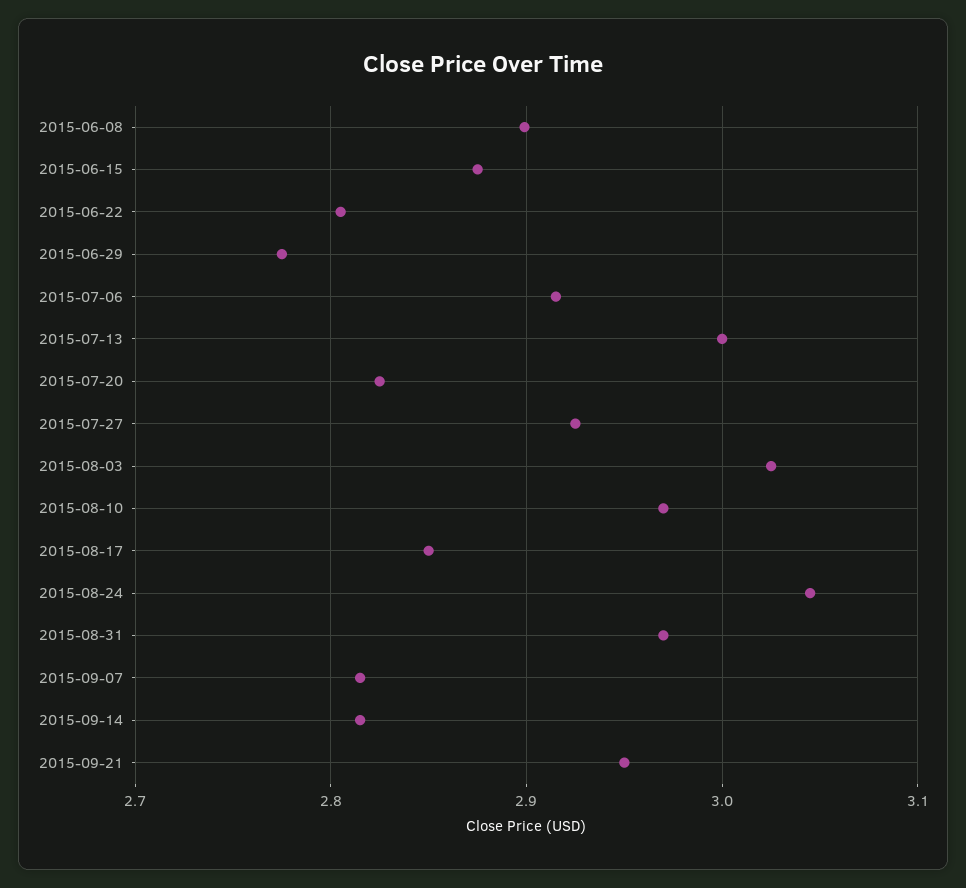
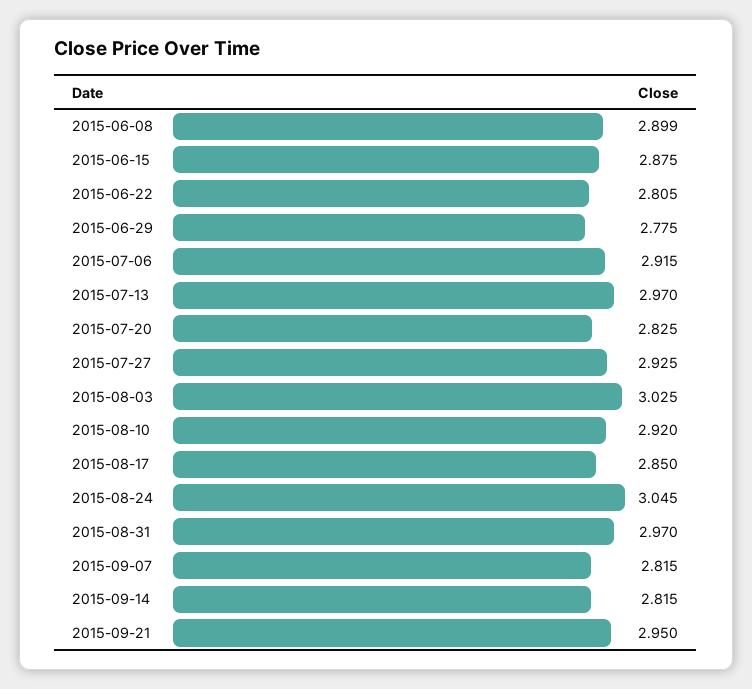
2015-07-13: 3 -> 2.97
2015-08-10: 2.97 -> 2.92

